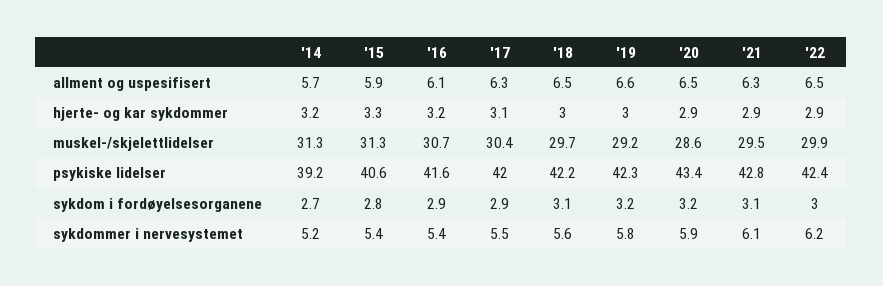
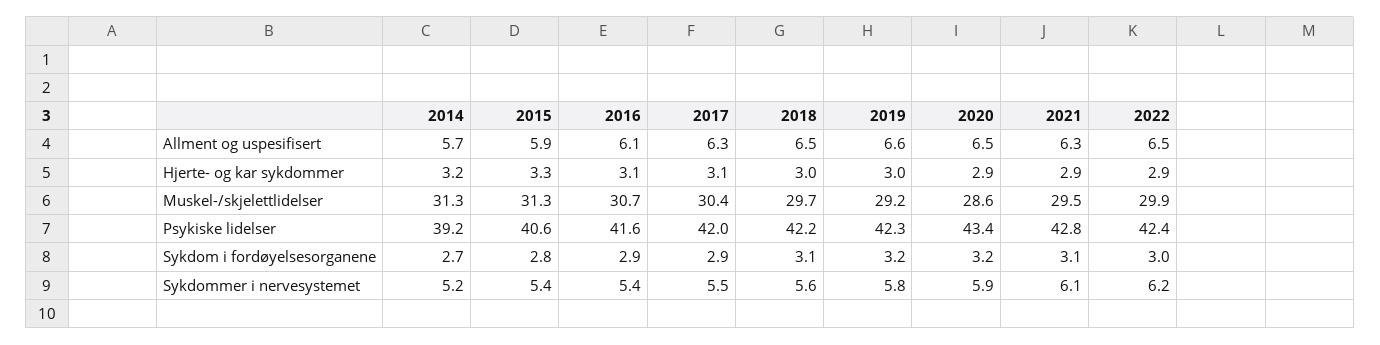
'16, hjerte- og kar sykdommer: 3.2 -> 3.1

